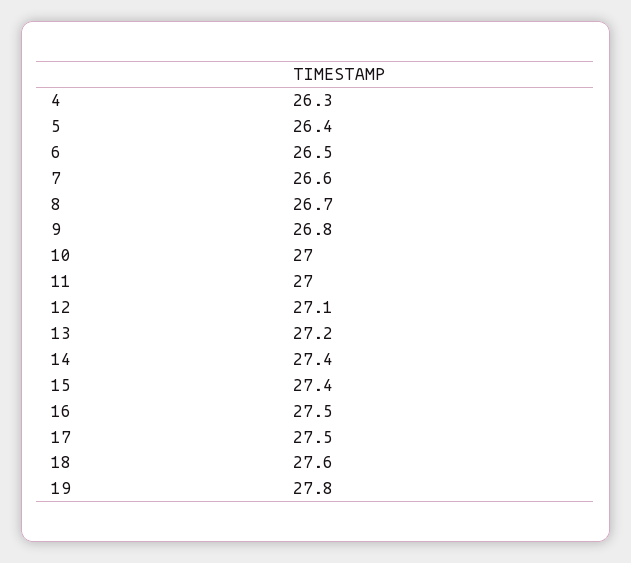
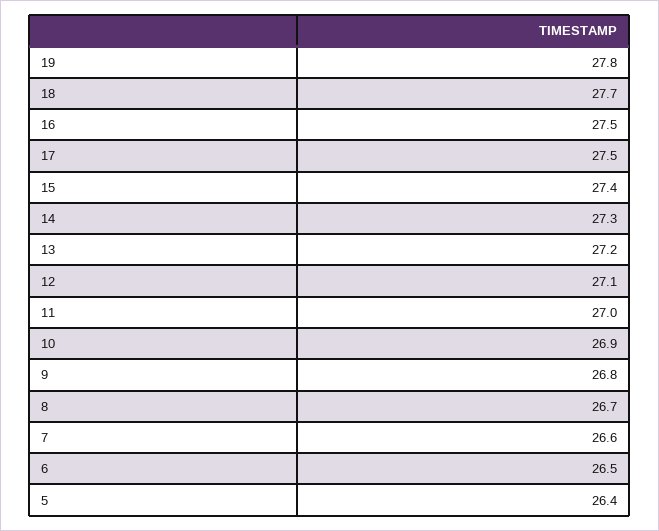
4: 26.3 -> none
10: 27 -> 26.9
14: 27.4 -> 27.3
18: 27.6 -> 27.7

